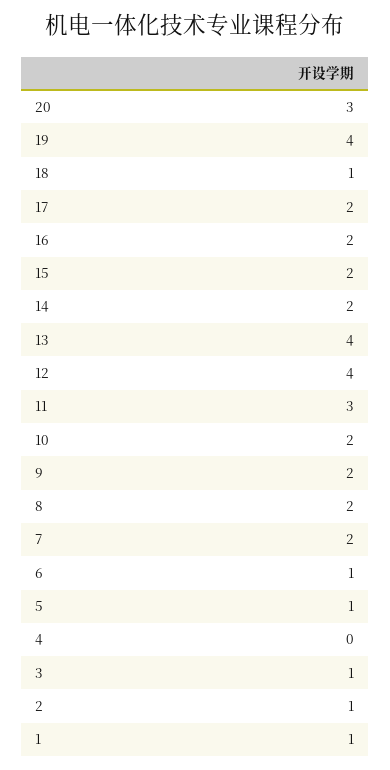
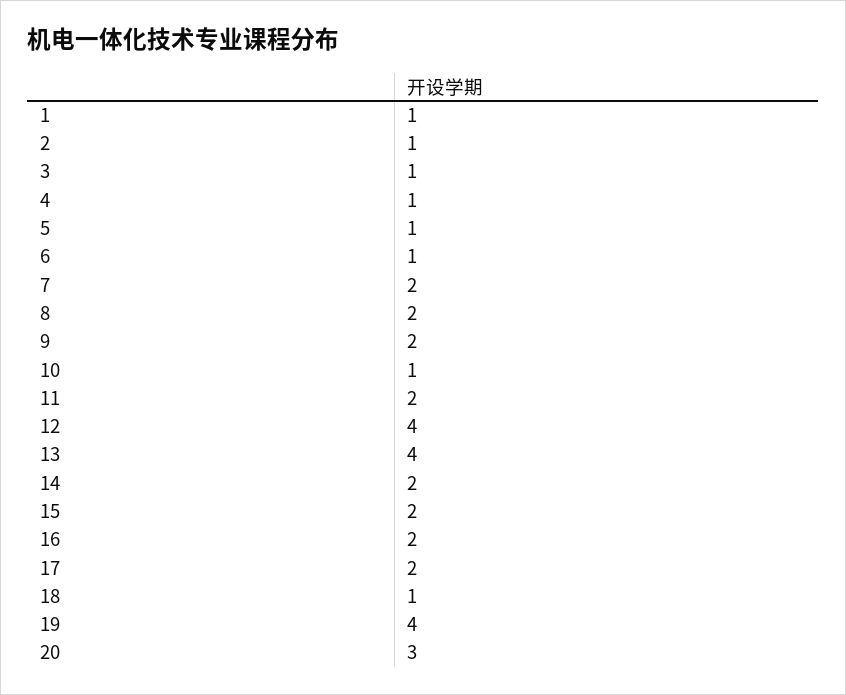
11: 3 -> 2
10: 2 -> 1
4: 0 -> 1

